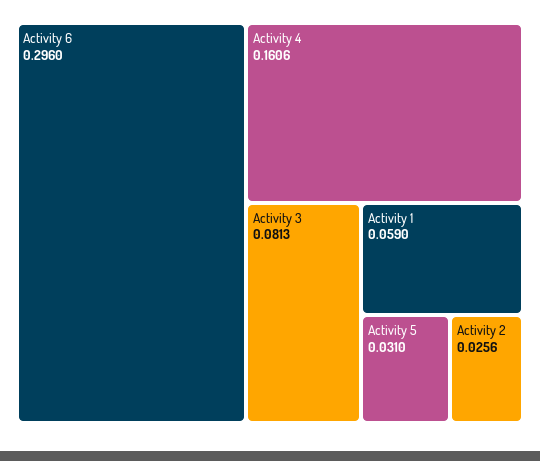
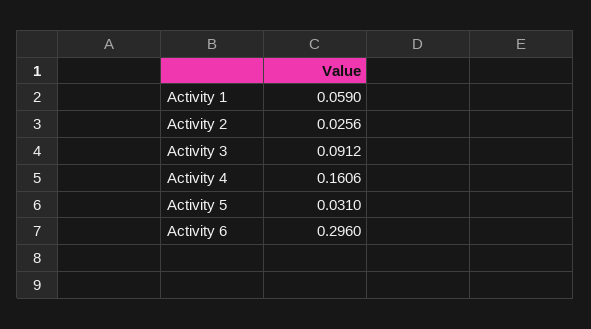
Activity 3: 0.0813 -> 0.0912

